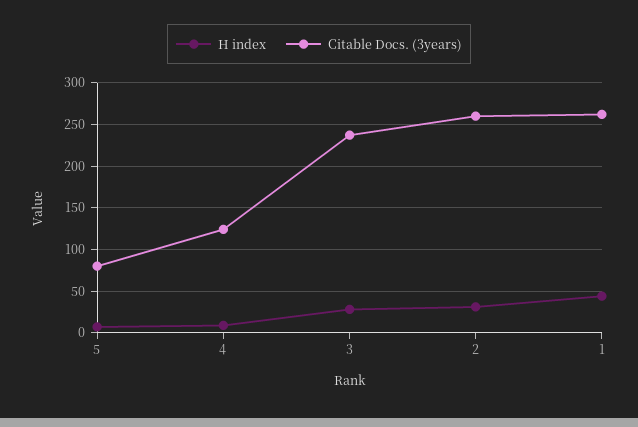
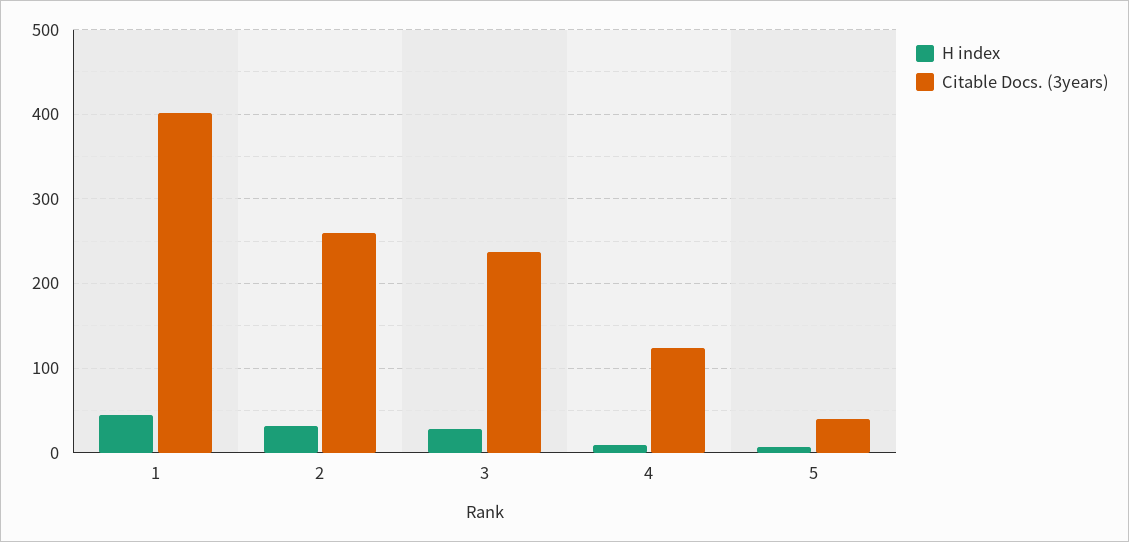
Citable Docs. (3years), 5: 80 -> 40
Citable Docs. (3years), 1: 260 -> 400

